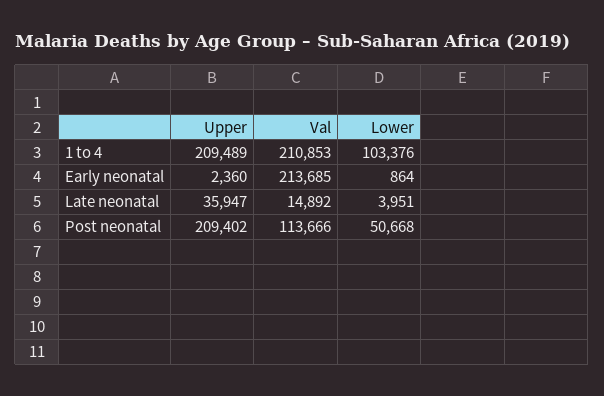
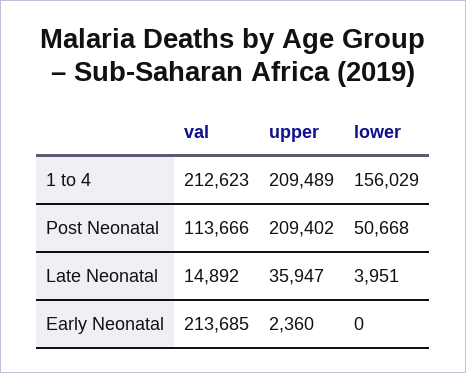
Val, 1 to 4: 210853 -> 212623
Lower, 1 to 4: 103376 -> 156029
Lower, Early neonatal: 864 -> 0

